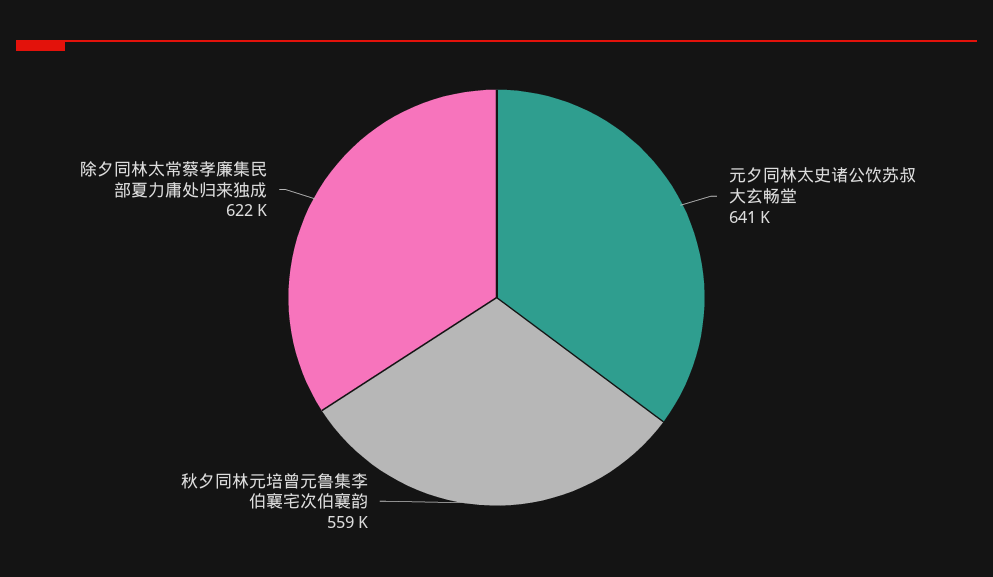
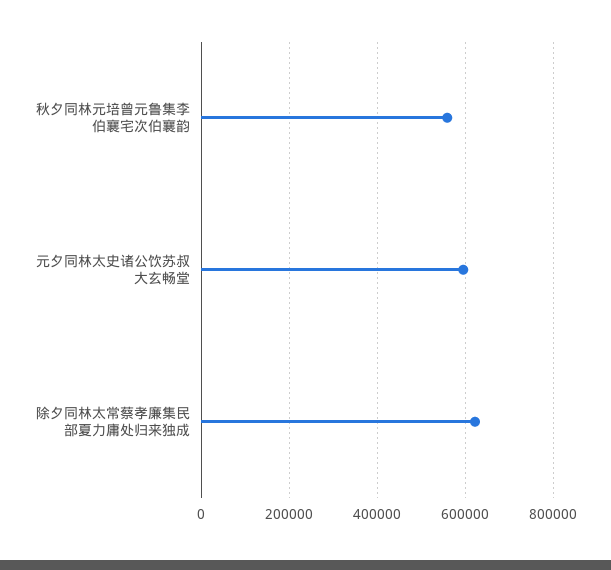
元夕同林太史诸公饮苏叔大玄畅堂: 641000 -> 600000

